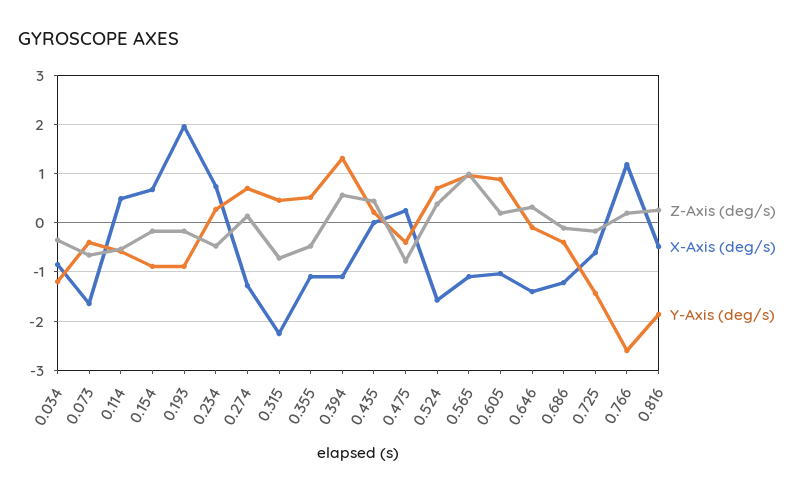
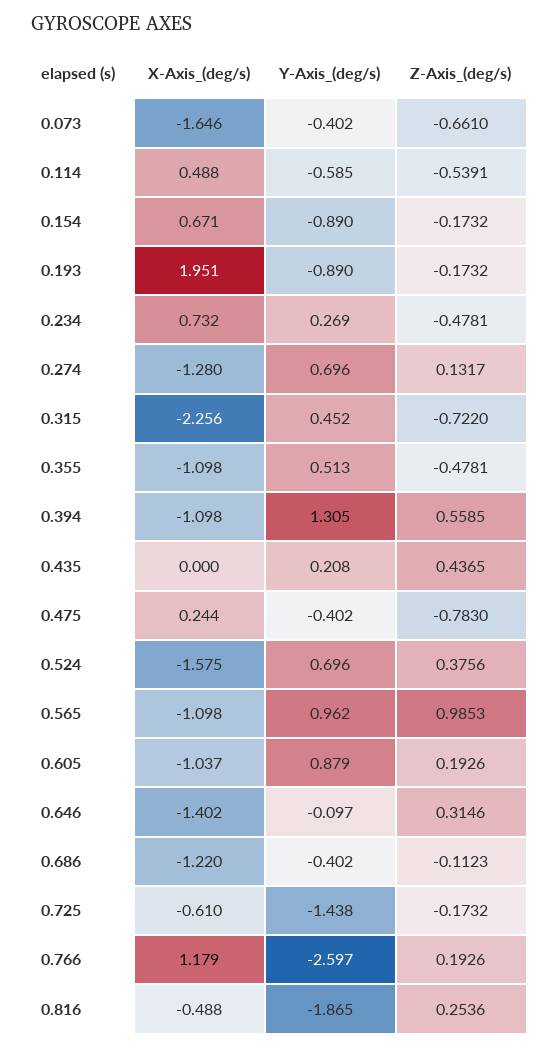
Z-Axis (deg/s), 0.034: -0.4 -> none
X-Axis (deg/s), 0.034: -0.8 -> none
Y-Axis (deg/s), 0.034: -1.2 -> none

